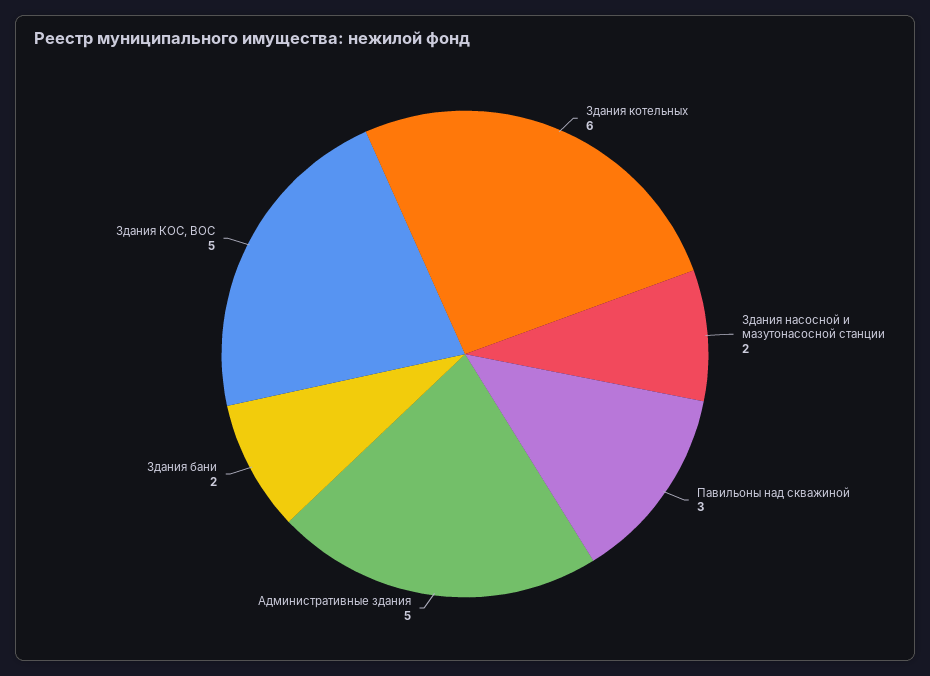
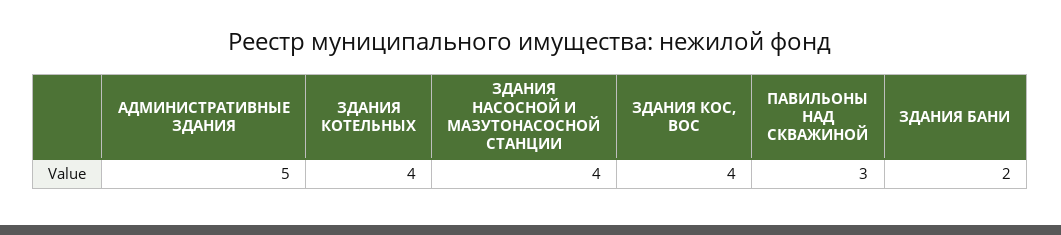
Здания котельных: 6 -> 4
Здания насосной и мазутонасосной станции: 2 -> 4
Здания КОС, ВОС: 5 -> 4

